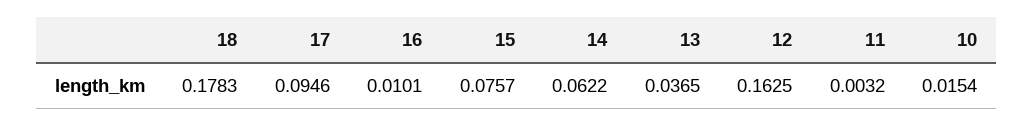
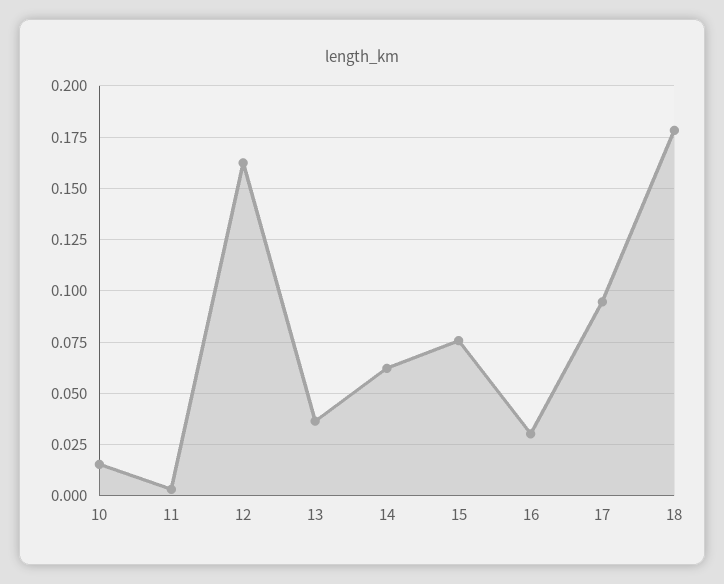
16: 0.0101 -> 0.03

